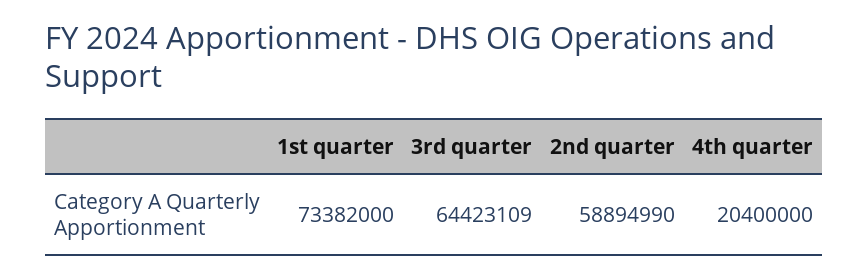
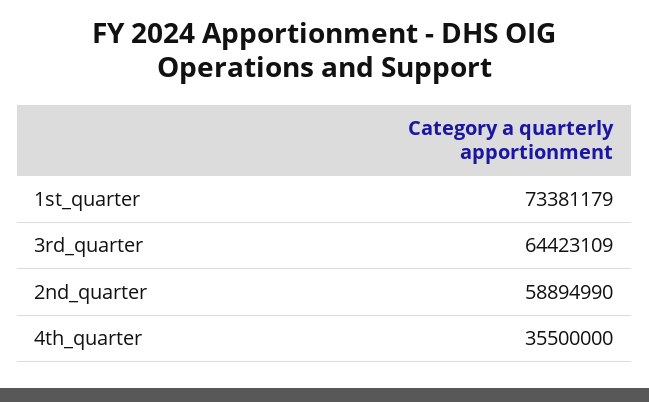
1st quarter: 73382000 -> 73381179
4th quarter: 20400000 -> 35500000

